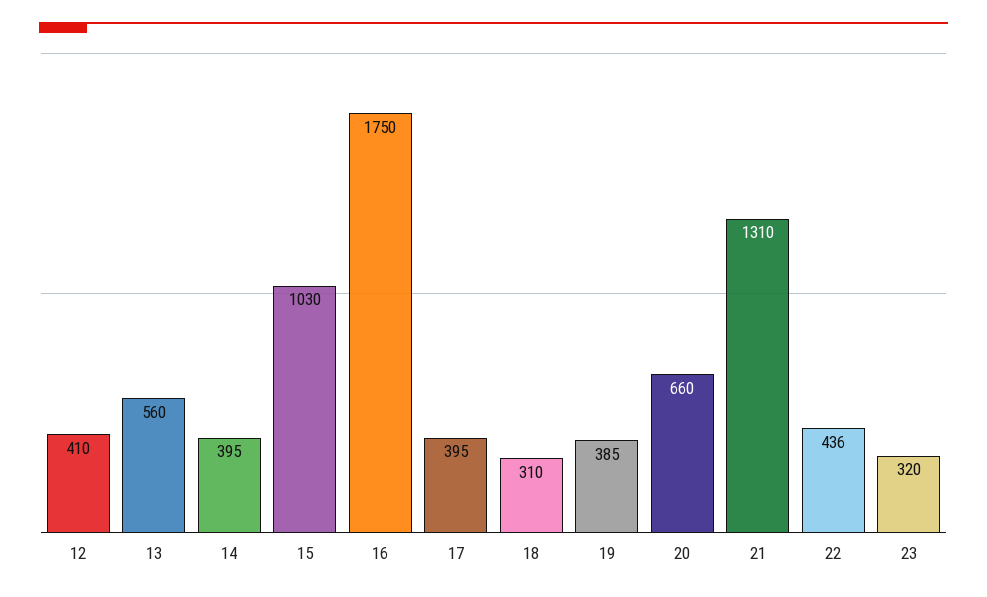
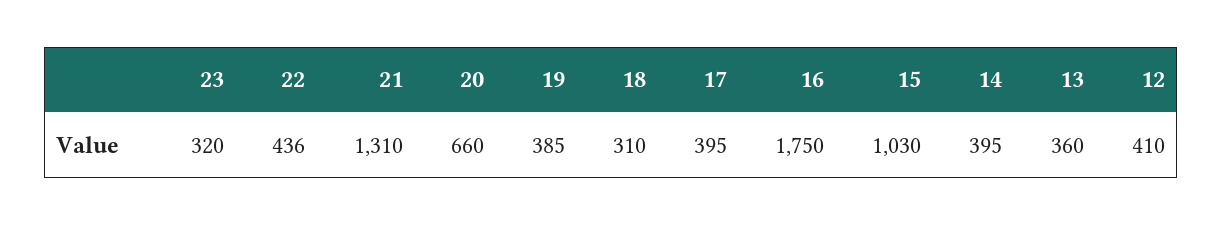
13: 560 -> 360

